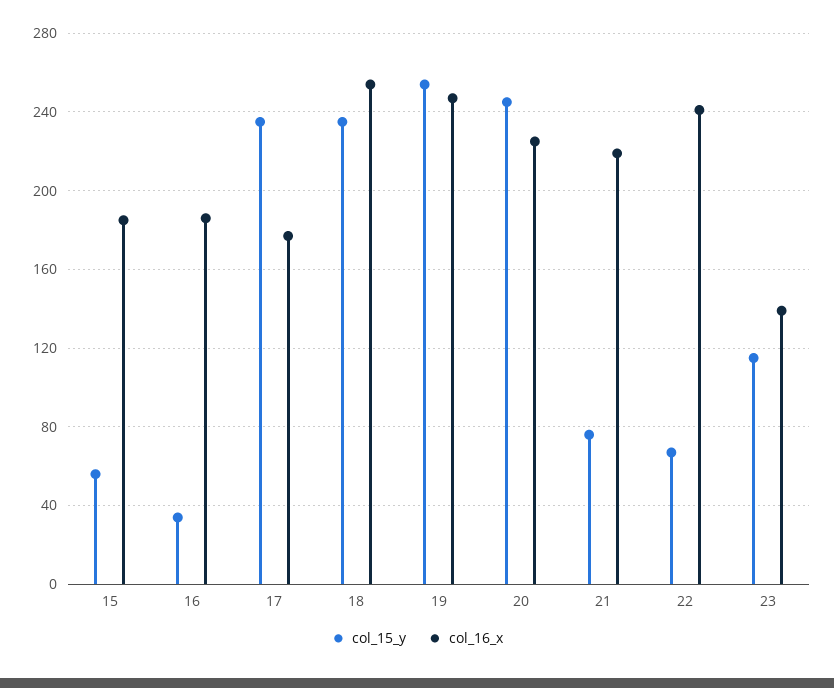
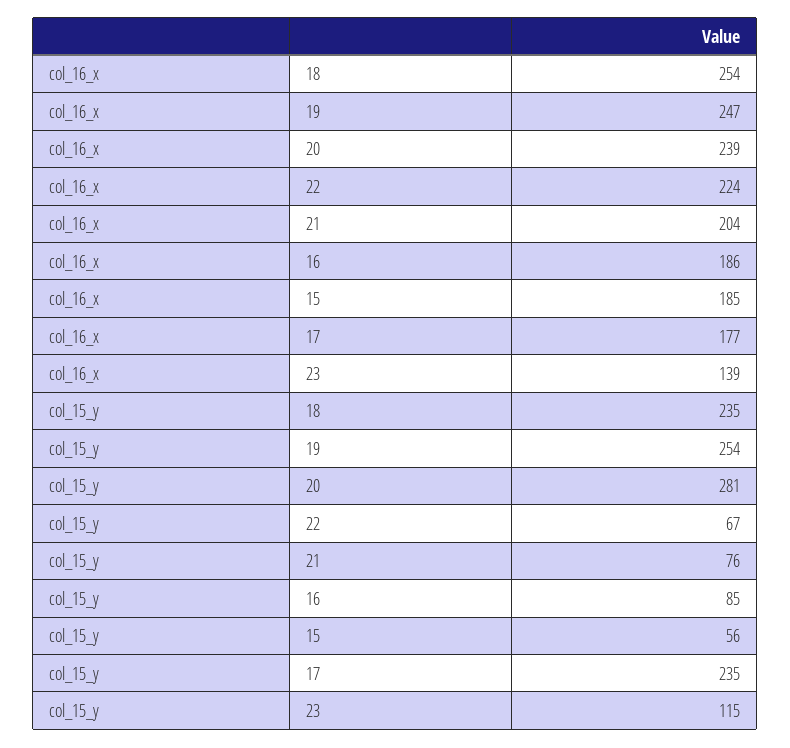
col_15_y, 16: 35 -> 85
col_15_y, 20: 245 -> 281
col_16_x, 20: 225 -> 239
col_16_x, 21: 220 -> 204
col_16_x, 22: 240 -> 224

